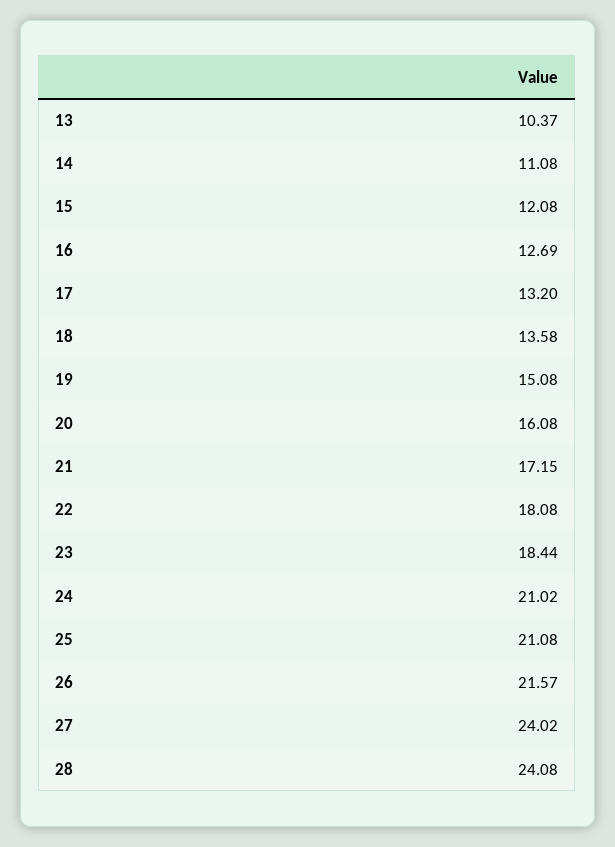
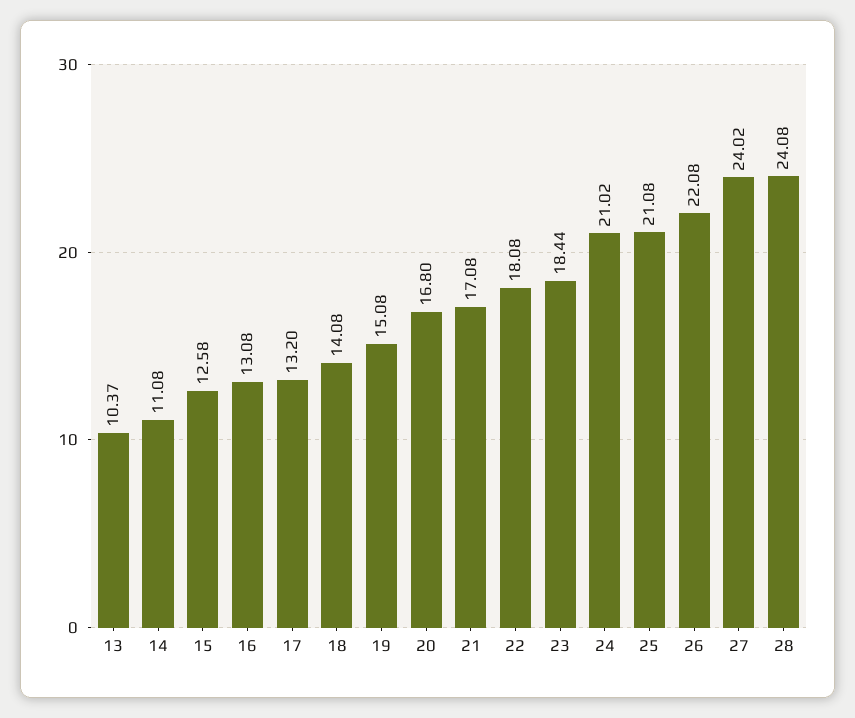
15: 12.08 -> 12.58
16: 12.69 -> 13.08
18: 13.58 -> 14.08
20: 16.08 -> 16.8
21: 17.15 -> 17.08
26: 21.57 -> 22.08

